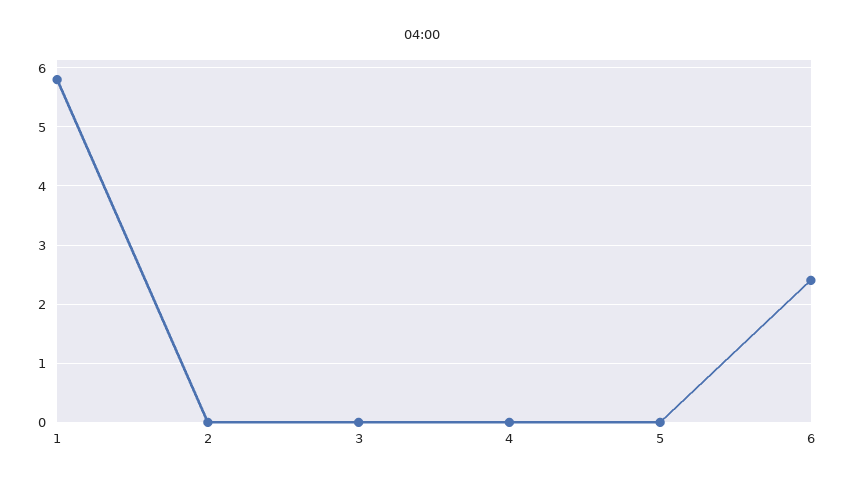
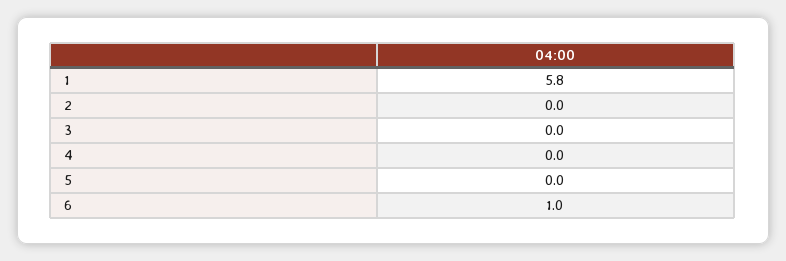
6: 2.5 -> 1

